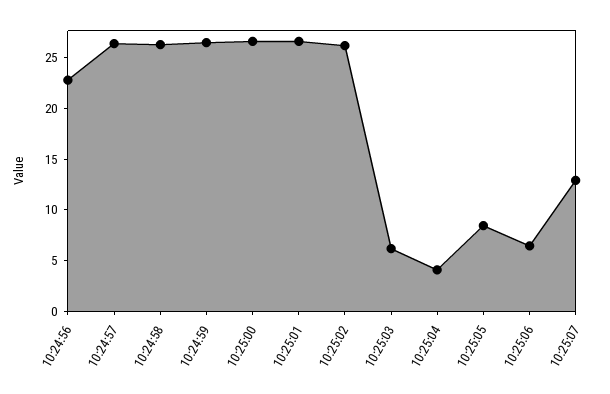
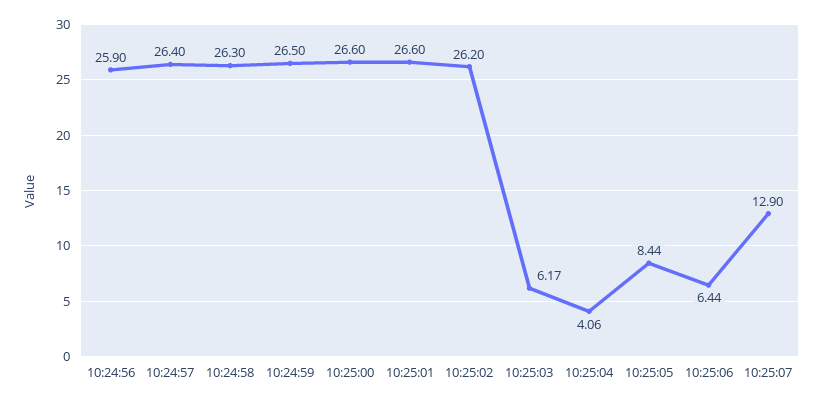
10:24:56: 23 -> 25.9

